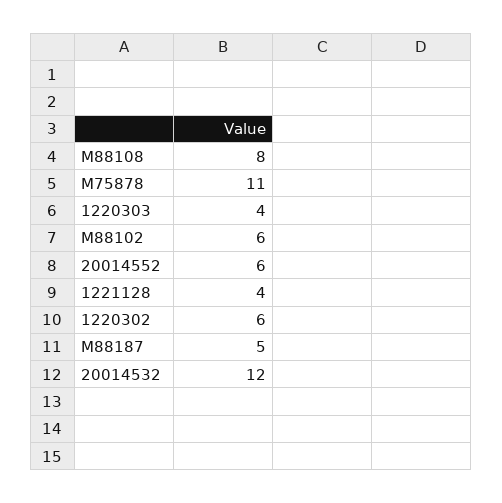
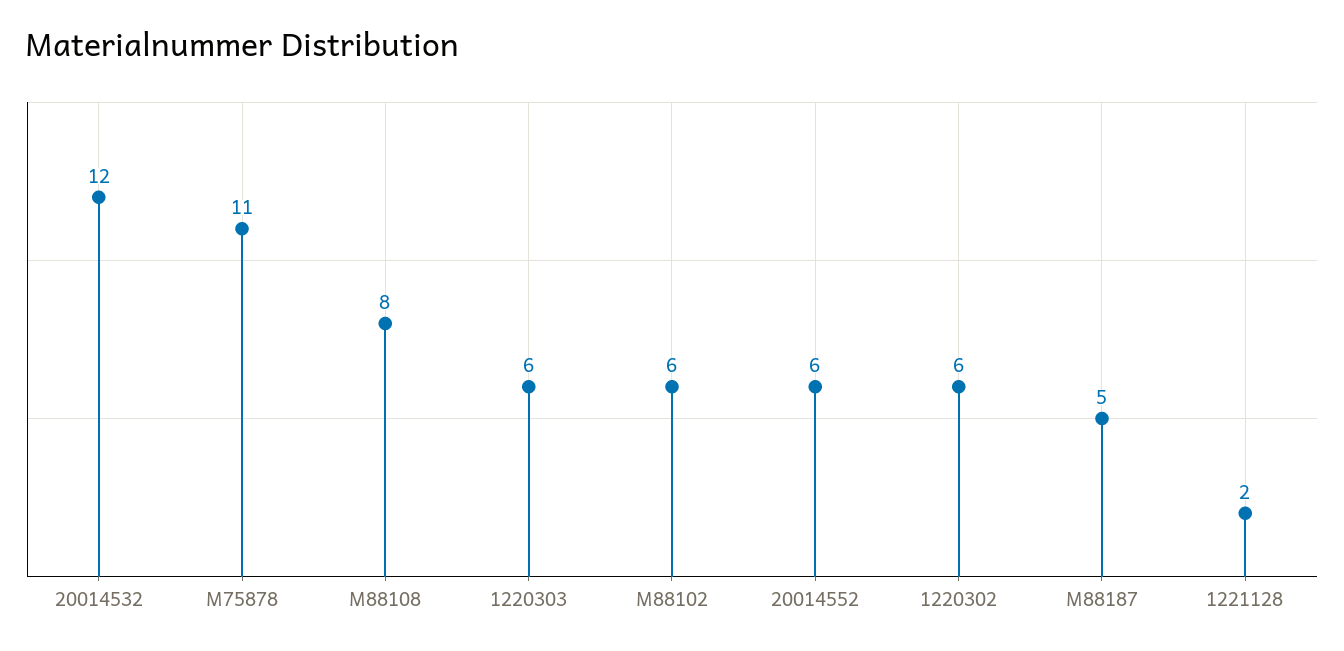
1220303: 4 -> 6
1221128: 4 -> 2

